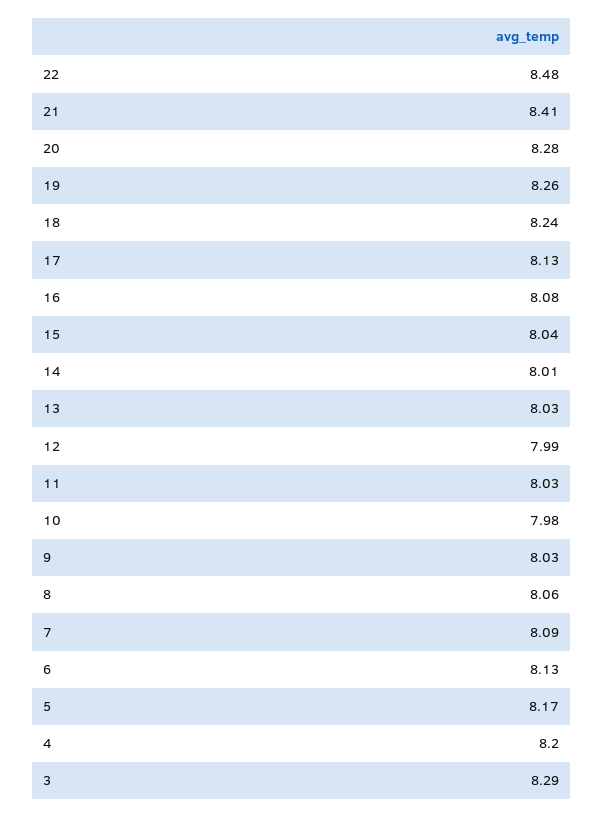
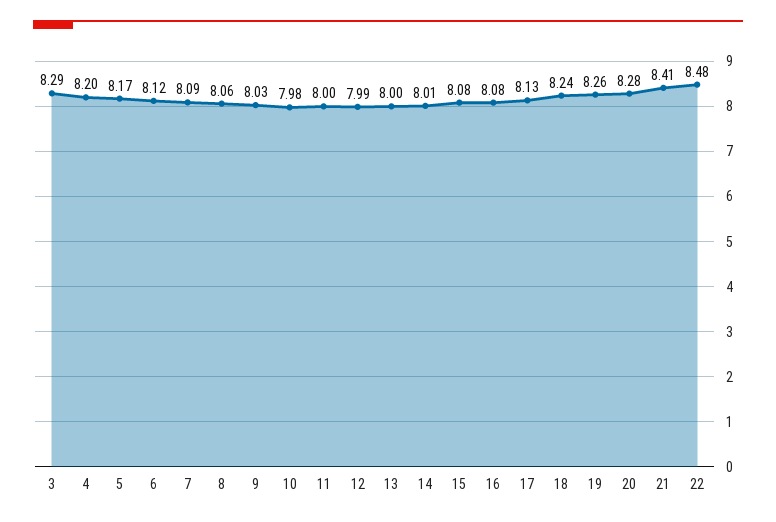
15: 8.04 -> 8.08
13: 8.03 -> 8
11: 8.03 -> 8
6: 8.13 -> 8.12

